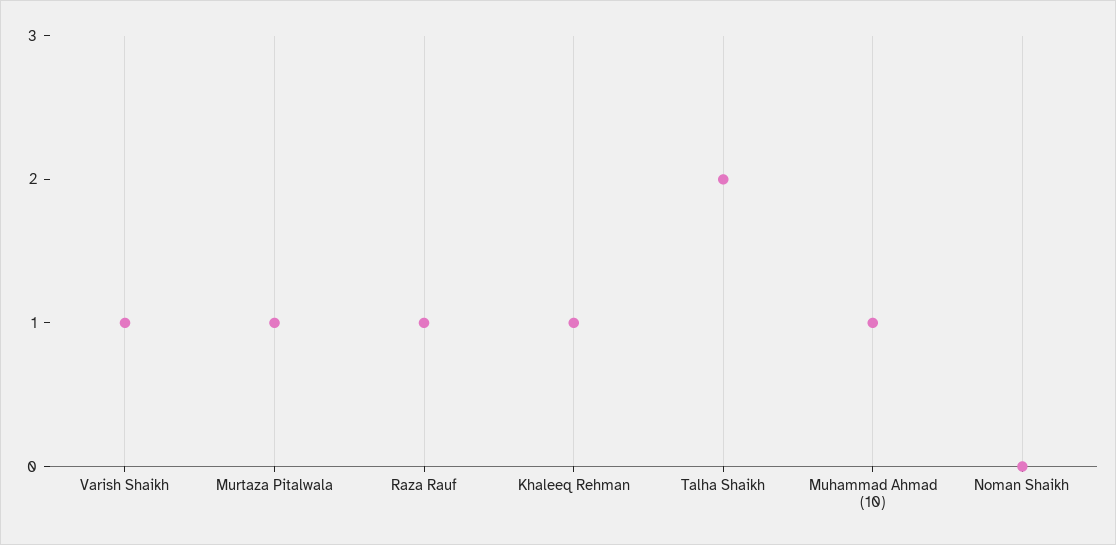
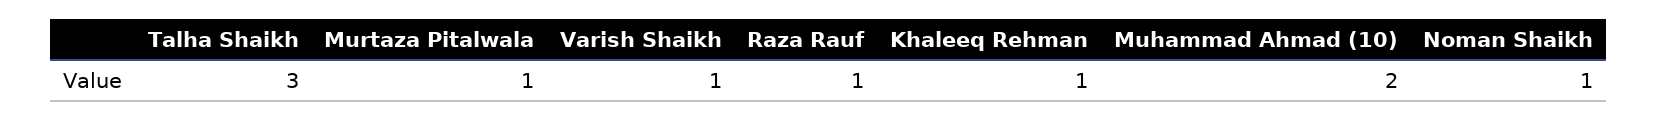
Talha Shaikh: 2 -> 3
Muhammad Ahmad (10): 1 -> 2
Noman Shaikh: 0 -> 1

